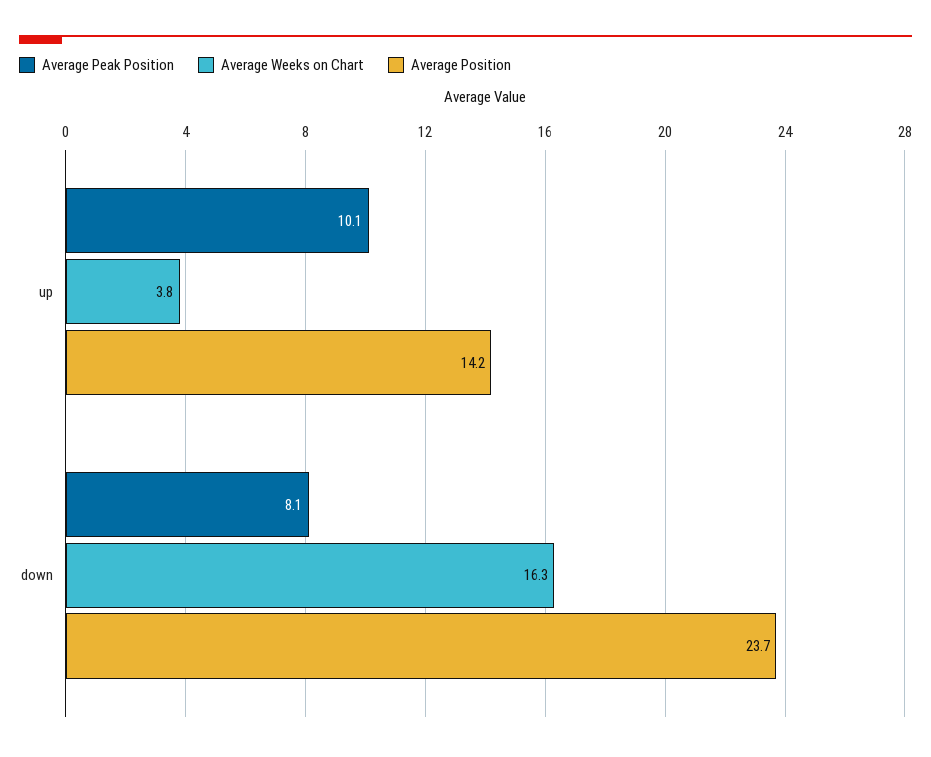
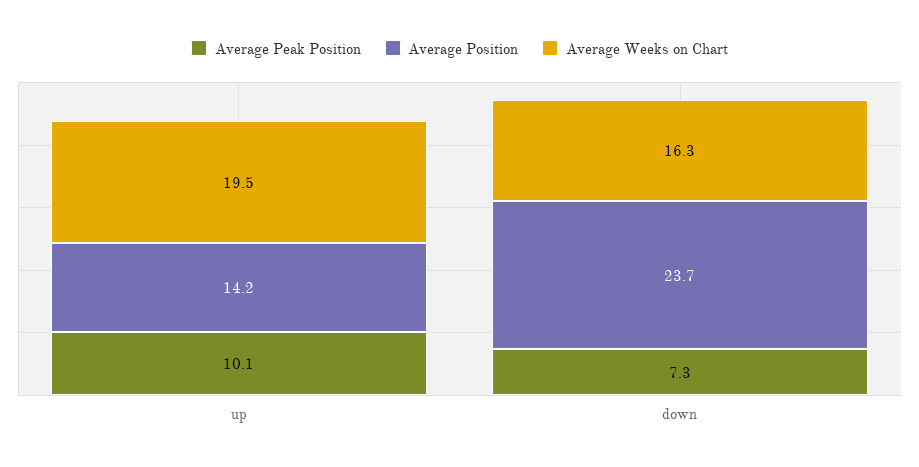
Average Weeks on Chart, up: 3.8 -> 19.5
Average Peak Position, down: 8.1 -> 7.3

